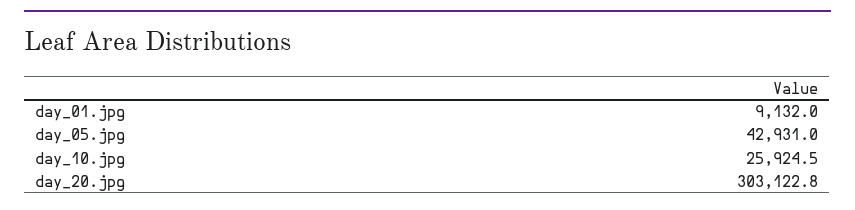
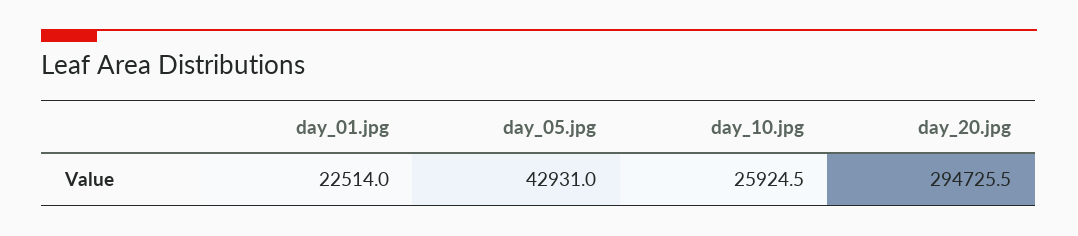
day_01.jpg: 9132 -> 22514
day_20.jpg: 303122.8 -> 294725.5

